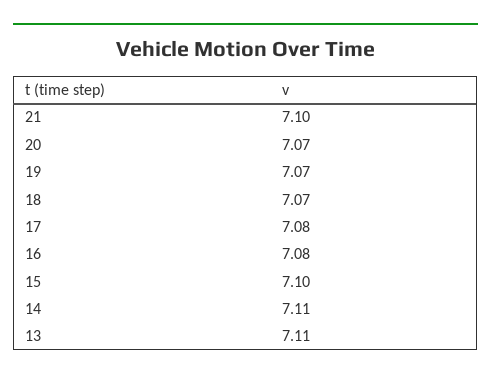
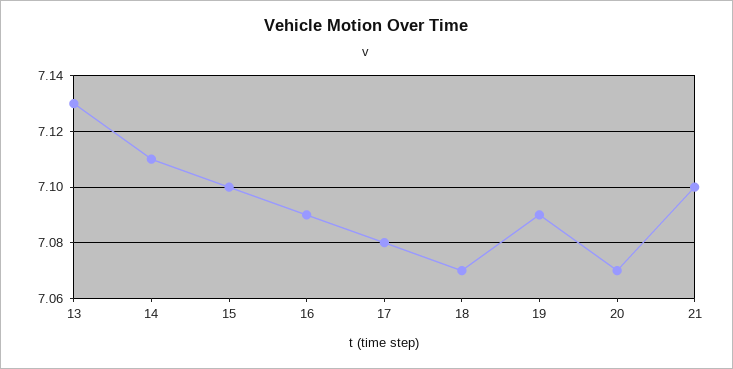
19: 7.07 -> 7.09
16: 7.08 -> 7.09
13: 7.11 -> 7.13

